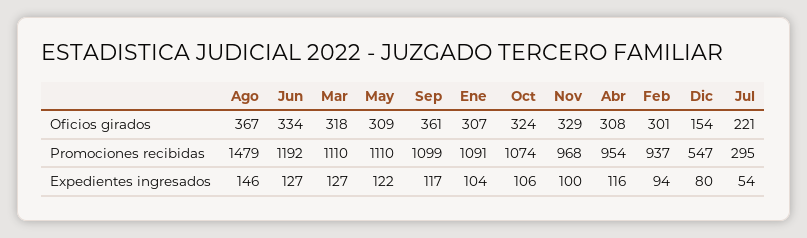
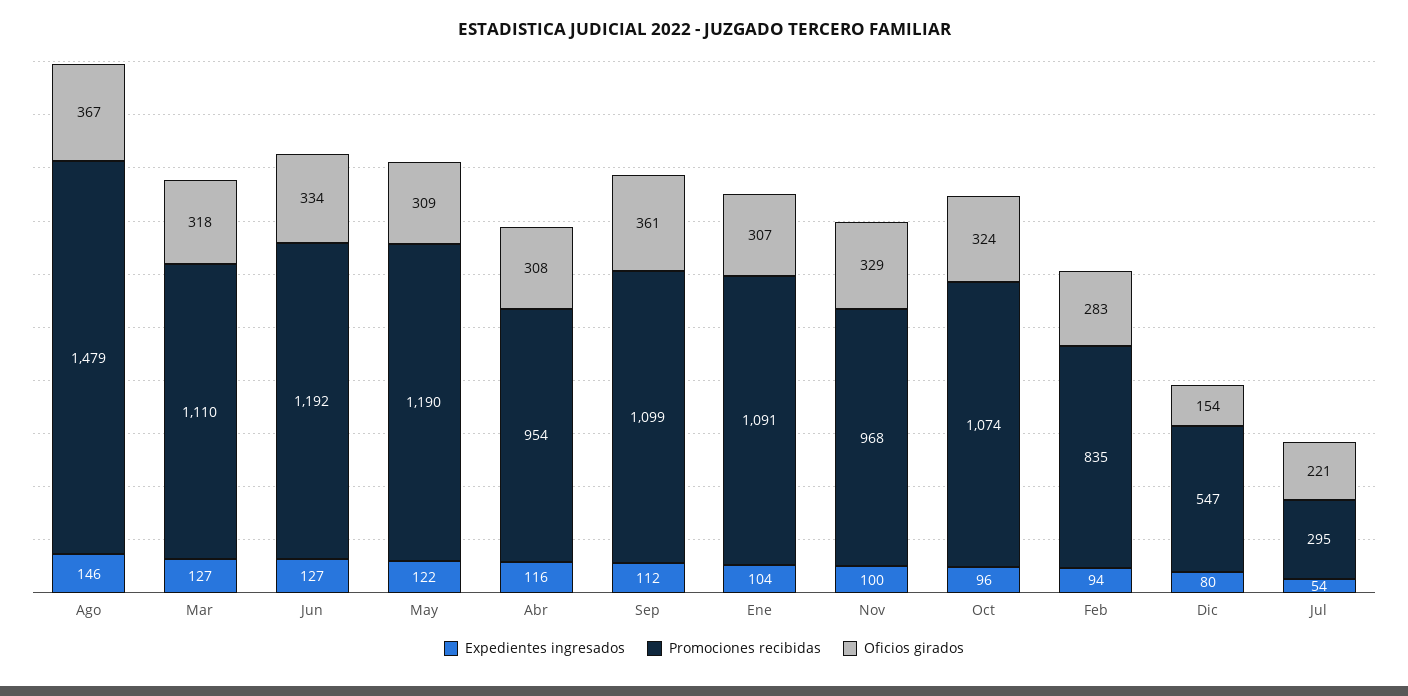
Oficios girados, Feb: 301 -> 283
Promociones recibidas, May: 1110 -> 1190
Promociones recibidas, Feb: 937 -> 835
Expedientes ingresados, Sep: 117 -> 112
Expedientes ingresados, Oct: 106 -> 96

